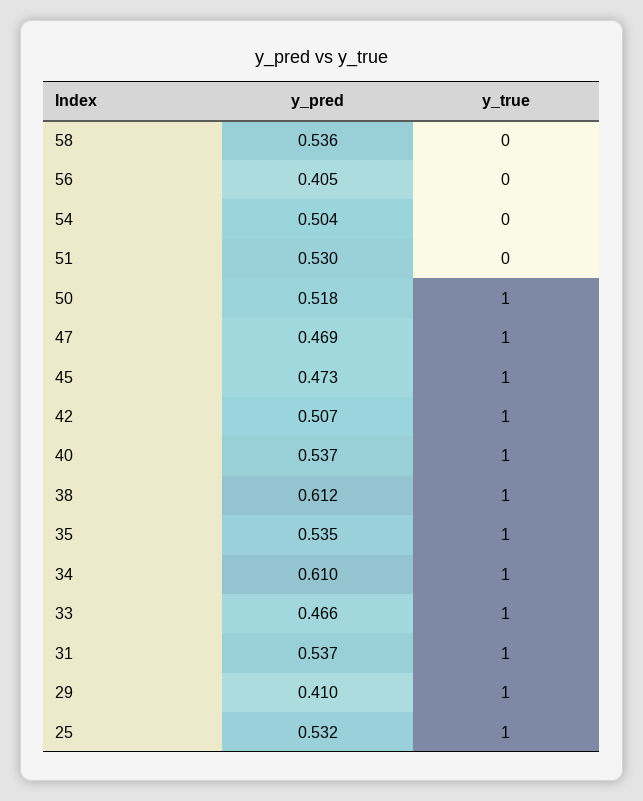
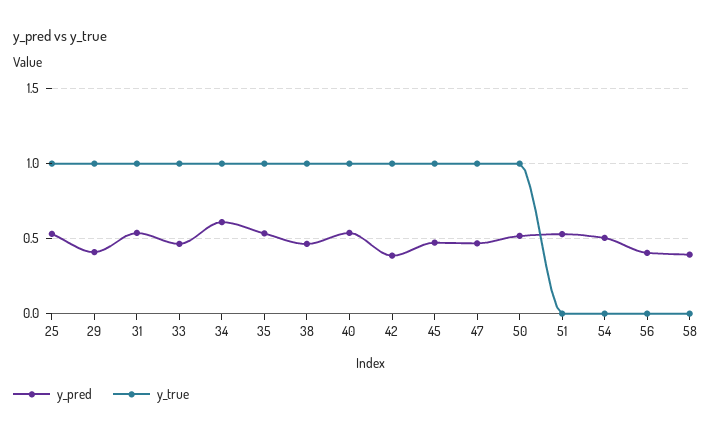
y_pred, 58: 0.536 -> 0.4
y_pred, 42: 0.507 -> 0.4
y_pred, 38: 0.612 -> 0.45

